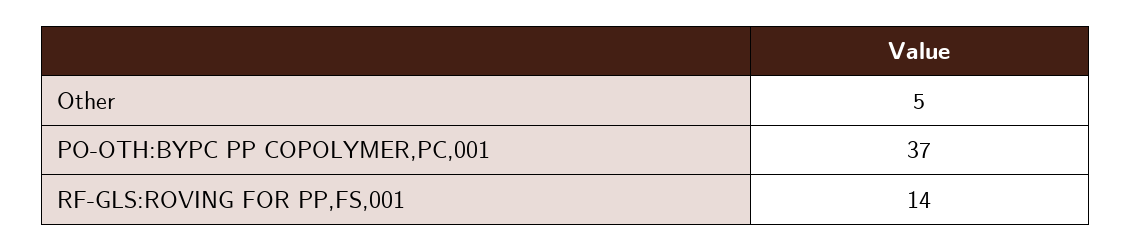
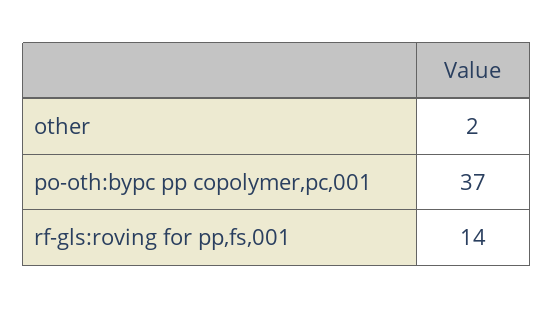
Other: 5 -> 2

